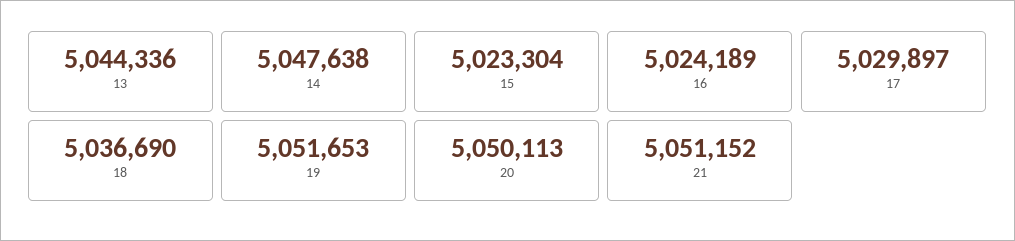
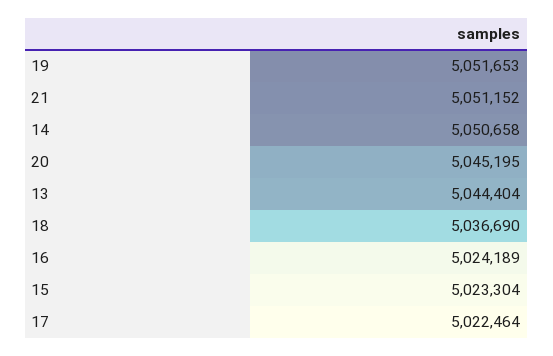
13: 5044336 -> 5044404
14: 5047638 -> 5050658
17: 5029897 -> 5022464
20: 5050113 -> 5045195

